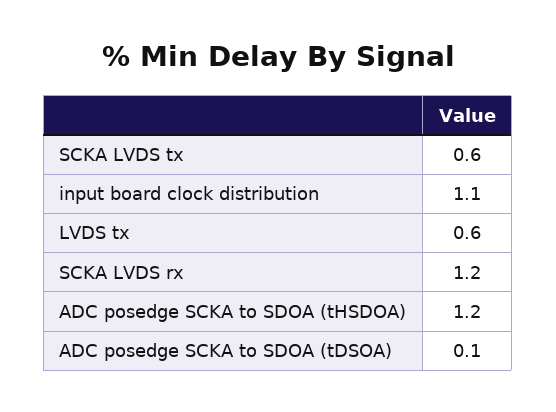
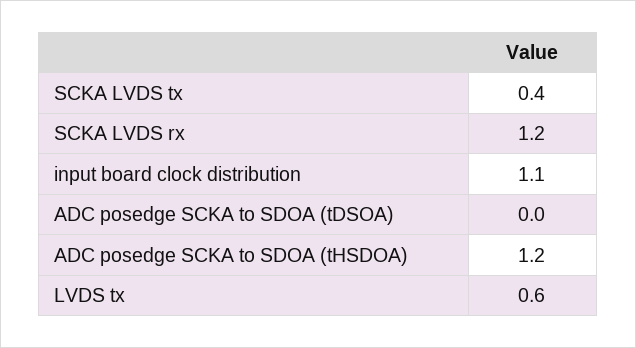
SCKA LVDS tx: 0.6 -> 0.4
ADC posedge SCKA to SDOA (tDSOA): 0.1 -> 0

